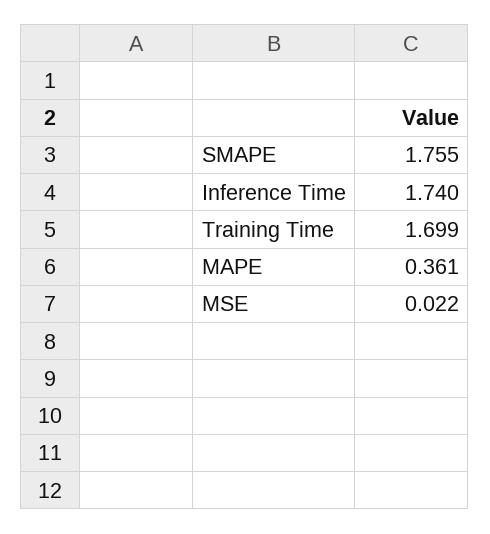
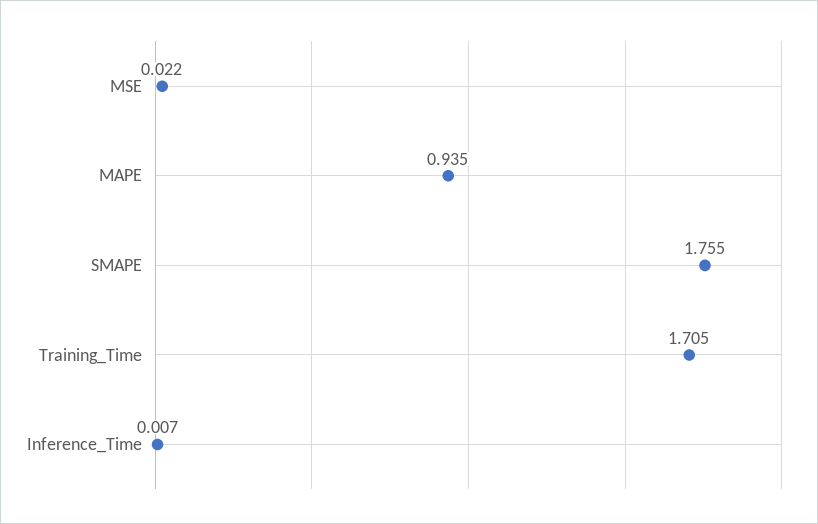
Inference Time: 1.74 -> 0.007
Training Time: 1.699 -> 1.705
MAPE: 0.361 -> 0.935

